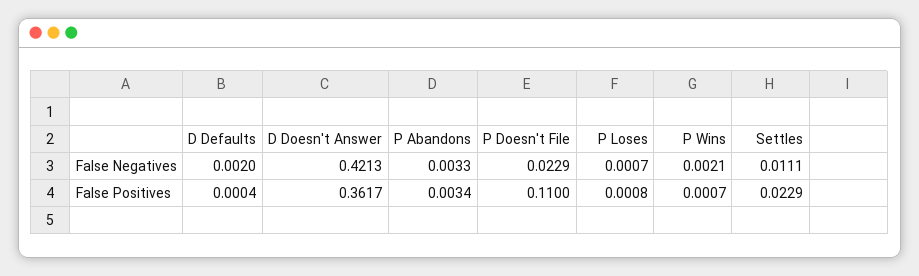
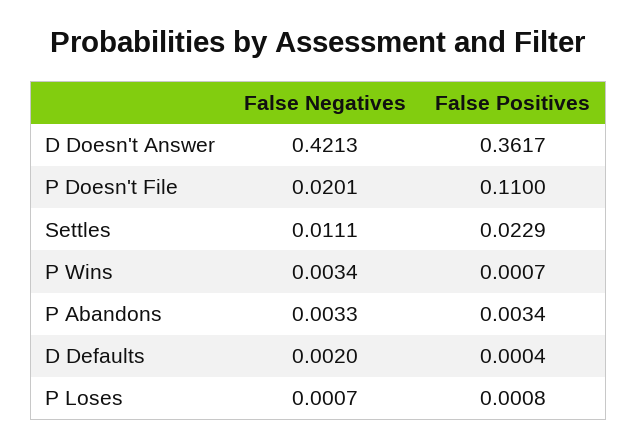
P Doesn't File, False Negatives: 0.0229 -> 0.0201
P Wins, False Negatives: 0.0021 -> 0.0034

